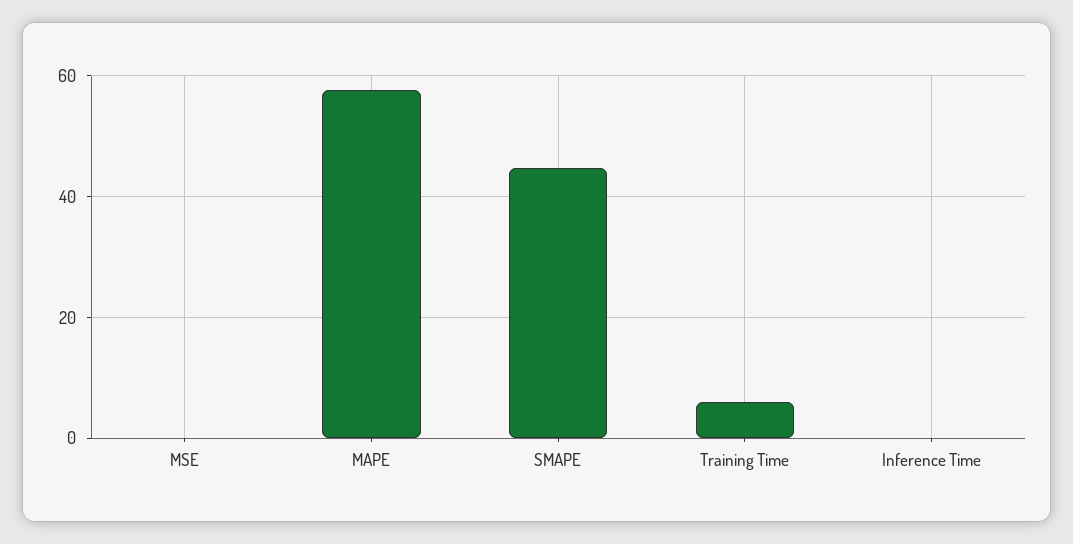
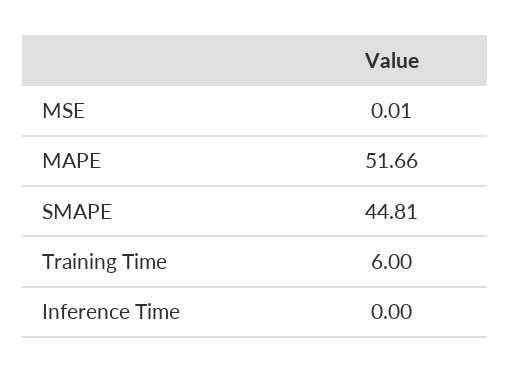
MAPE: 58 -> 51.66

